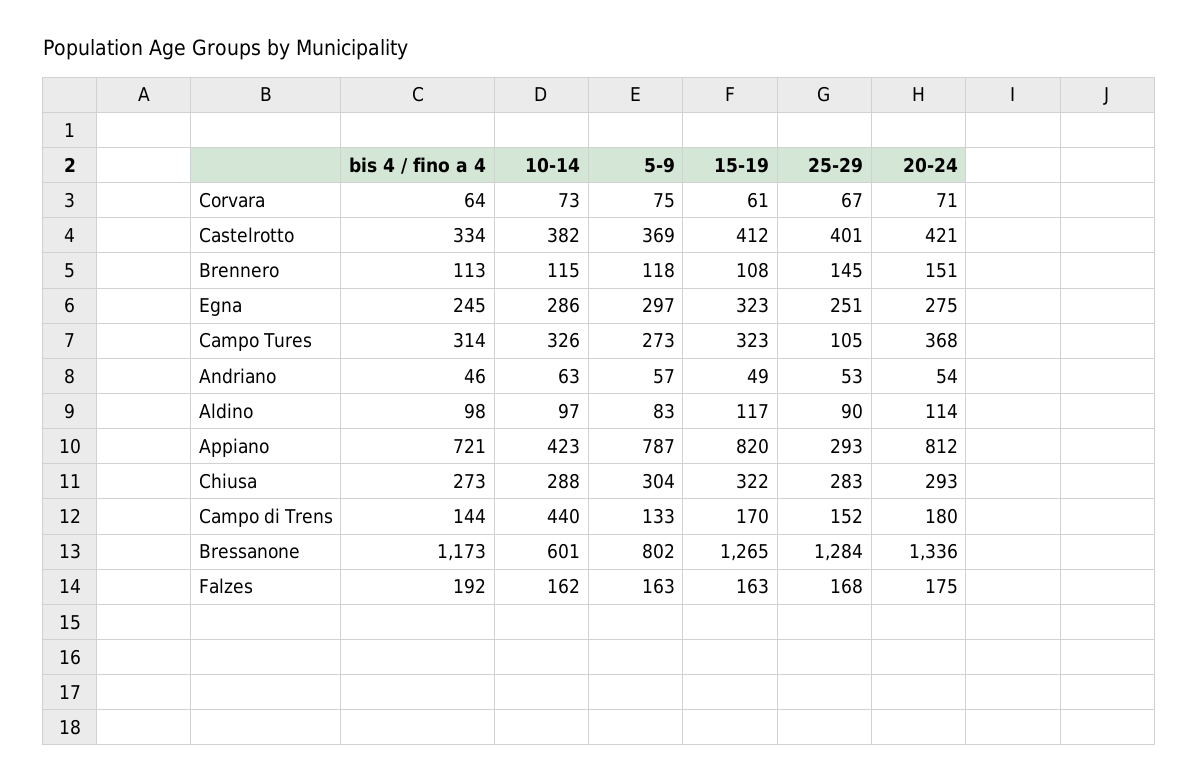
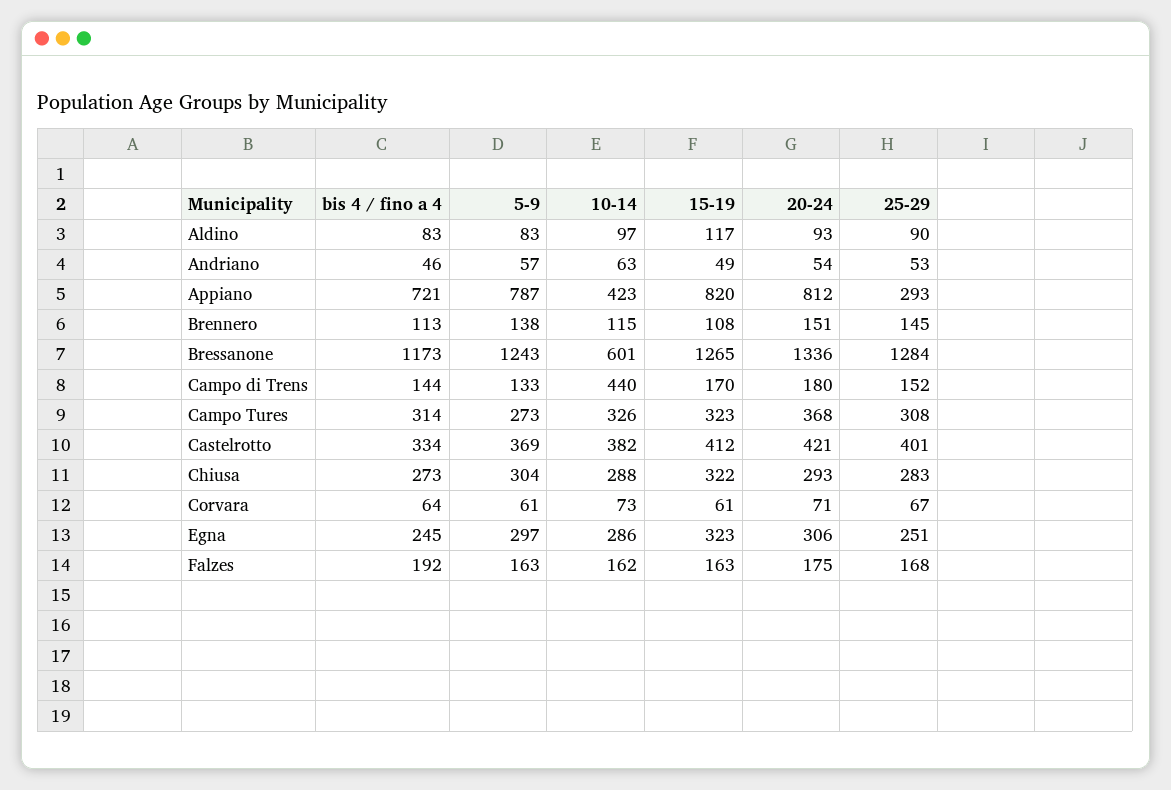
5-9, Corvara: 75 -> 61
5-9, Brennero: 118 -> 138
20-24, Egna: 275 -> 306
25-29, Campo Tures: 105 -> 308
bis 4 / fino a 4, Aldino: 98 -> 83
20-24, Aldino: 114 -> 93
5-9, Bressanone: 802 -> 1243

